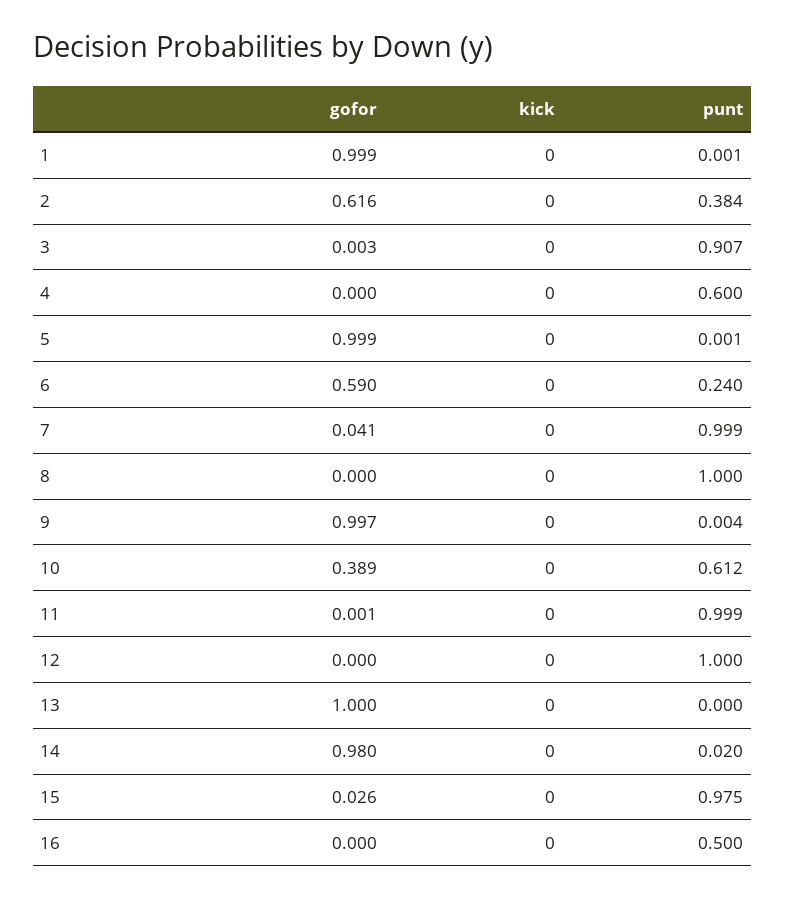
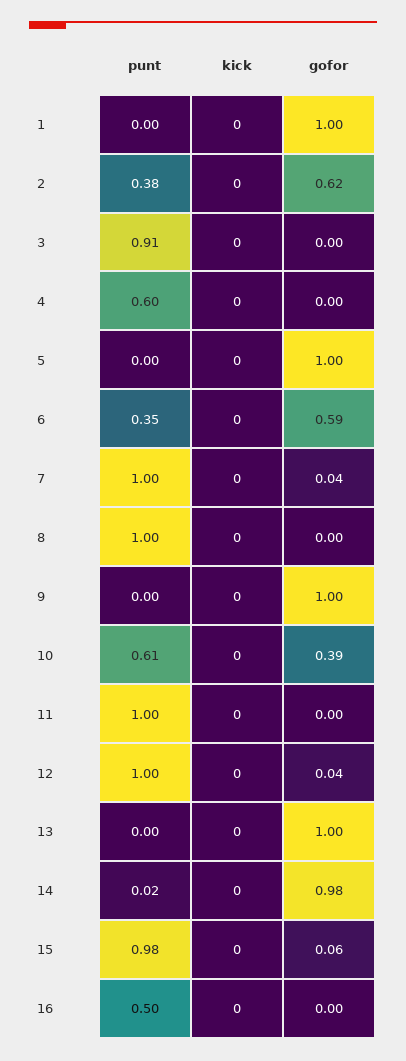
punt, 6: 0.24 -> 0.35
gofor, 12: 0 -> 0.04
gofor, 15: 0.026 -> 0.06

